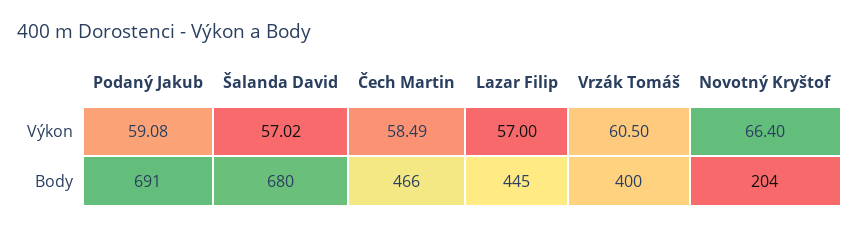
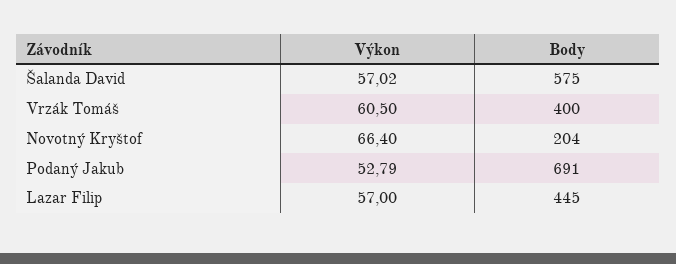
Podaný Jakub, Výkon: 59.08 -> 52.79
Čech Martin, Výkon: 58.49 -> none
Šalanda David, Body: 680 -> 575
Čech Martin, Body: 466 -> none

